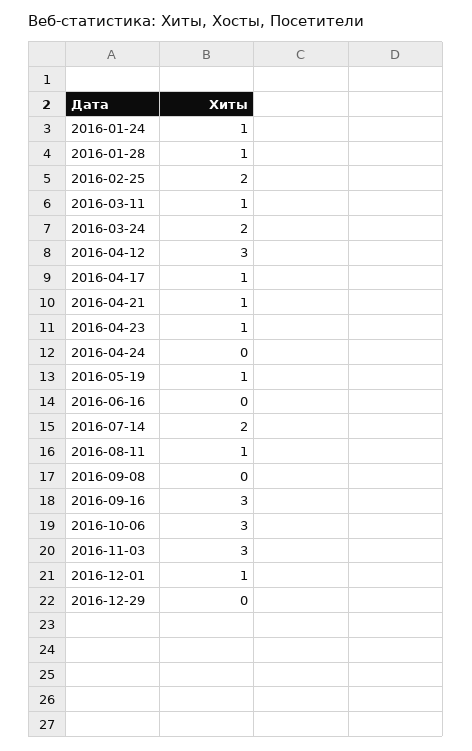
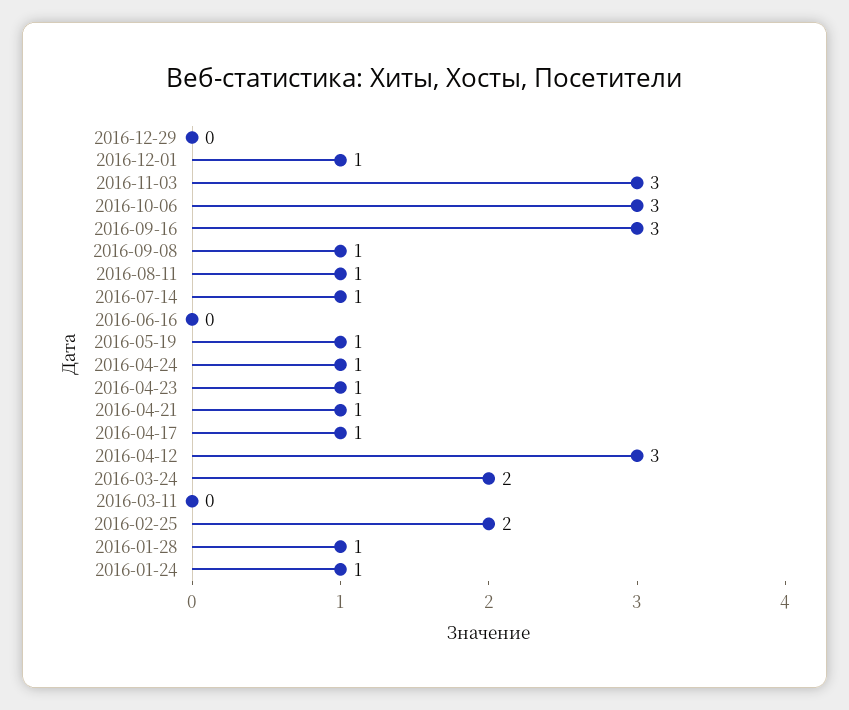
2016-03-11: 1 -> 0
2016-04-24: 0 -> 1
2016-07-14: 2 -> 1
2016-09-08: 0 -> 1

